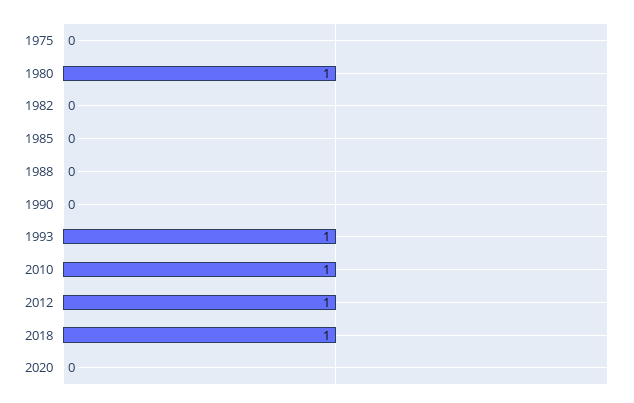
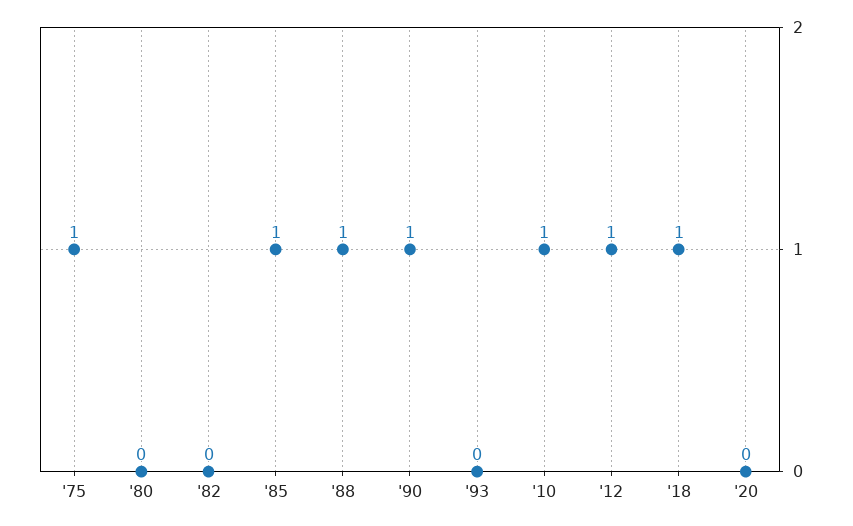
1975: 0 -> 1
1980: 1 -> 0
1985: 0 -> 1
1988: 0 -> 1
1990: 0 -> 1
1993: 1 -> 0

